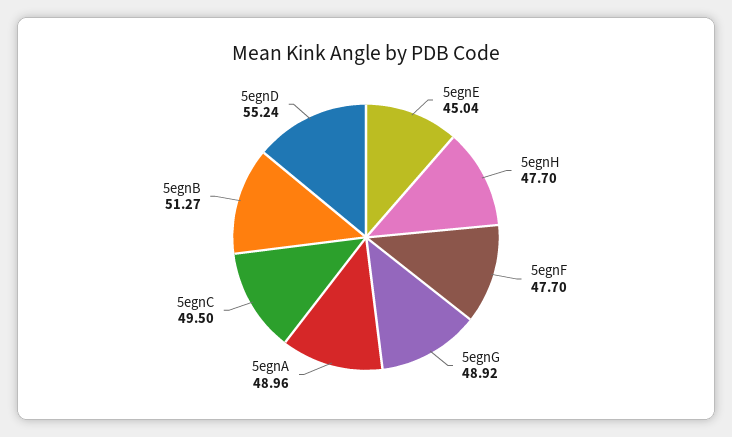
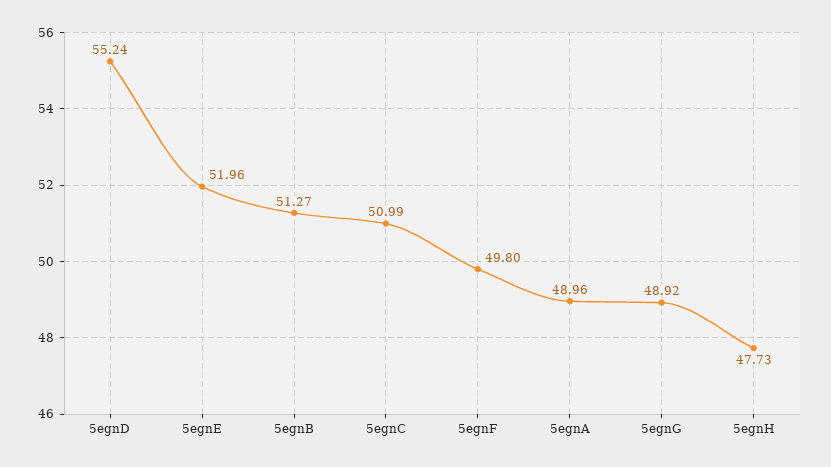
5egnE: 45.04 -> 51.96
5egnH: 47.7 -> 47.73
5egnF: 47.7 -> 49.8
5egnC: 49.5 -> 50.99

